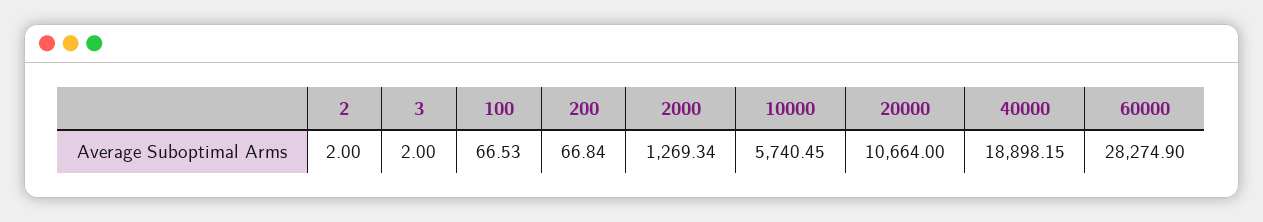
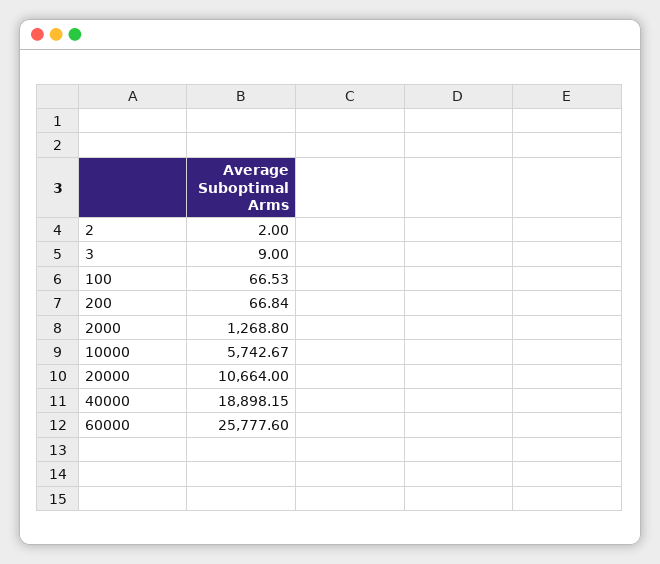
3: 2 -> 9
2000: 1269.34 -> 1268.8
10000: 5740.45 -> 5742.67
60000: 28274.9 -> 25777.6

